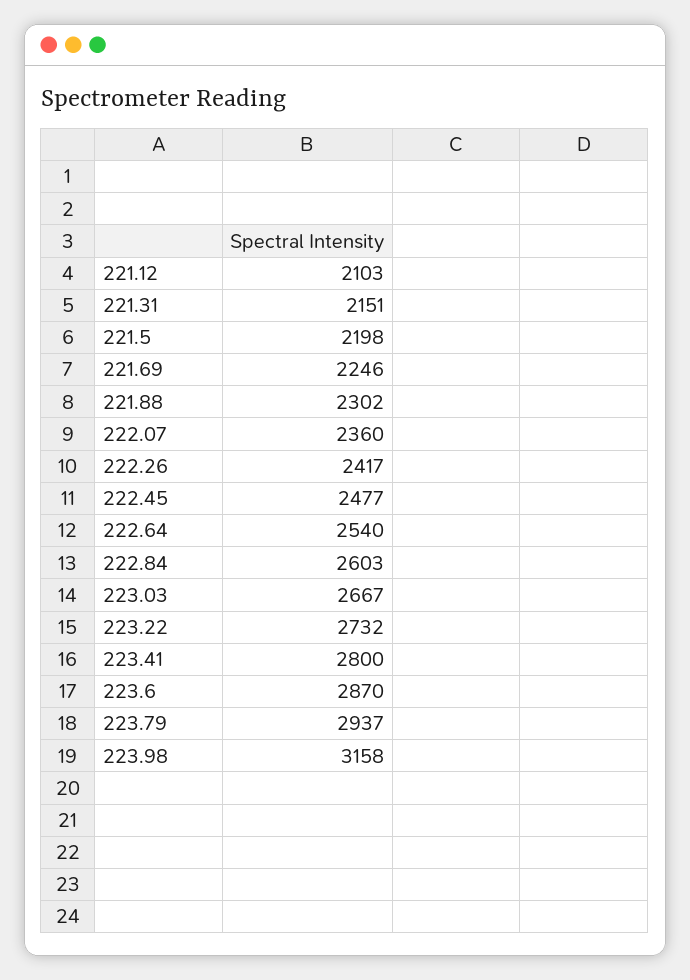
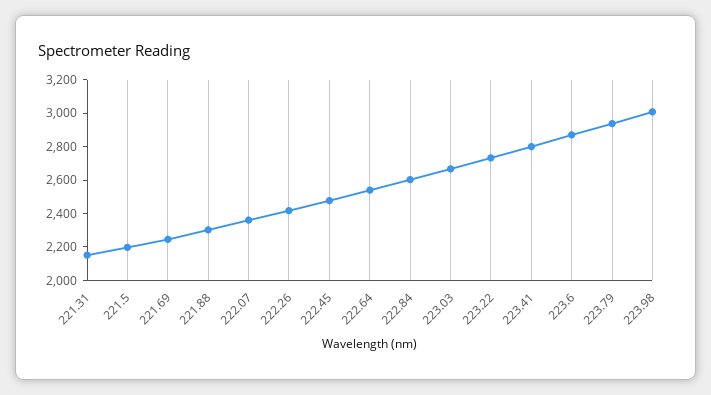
221.12: 2103 -> none
223.98: 3158 -> 3000

